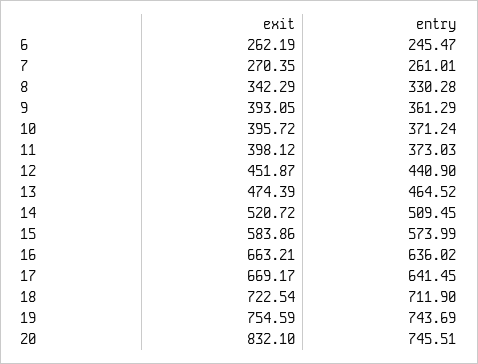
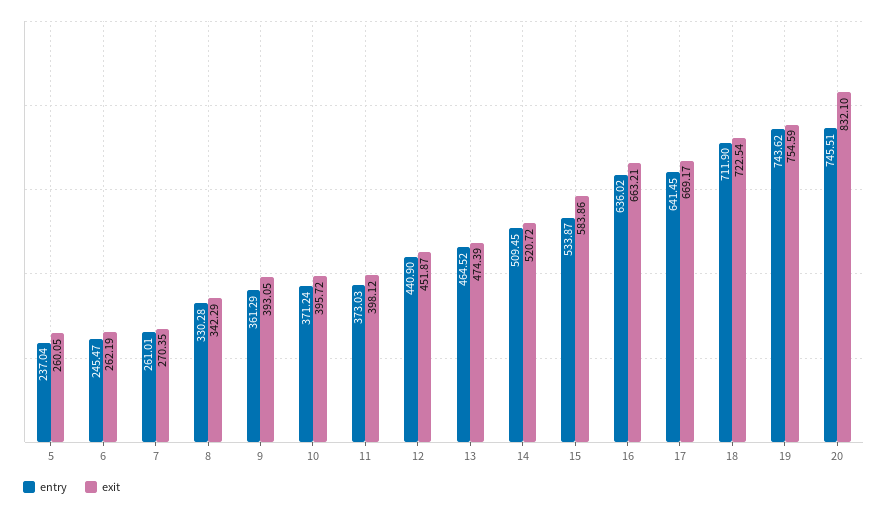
entry, 15: 573.99 -> 533.87
entry, 19: 743.69 -> 743.62
entry, 5: none -> 237.04
exit, 5: none -> 260.05

